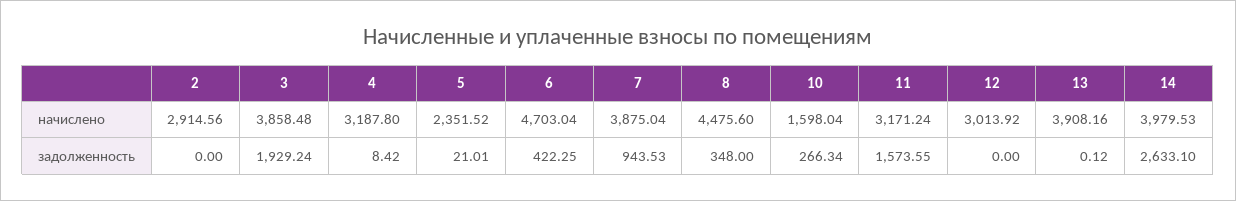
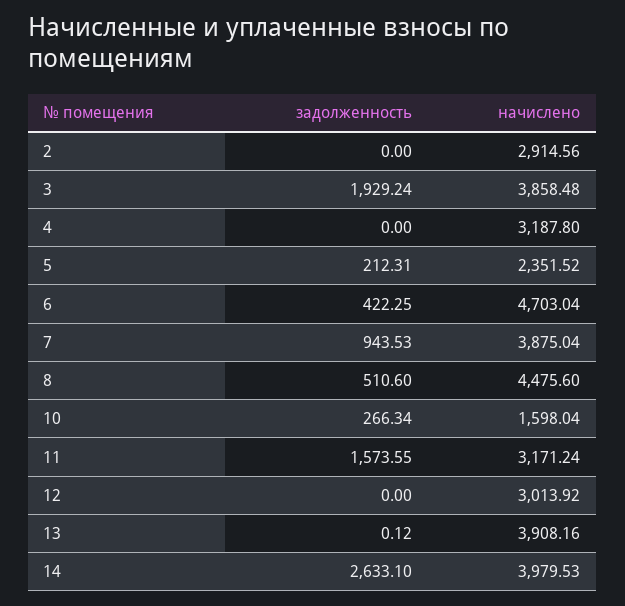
4, задолженность: 8.42 -> 0
5, задолженность: 21.01 -> 212.31
8, задолженность: 348 -> 510.6

